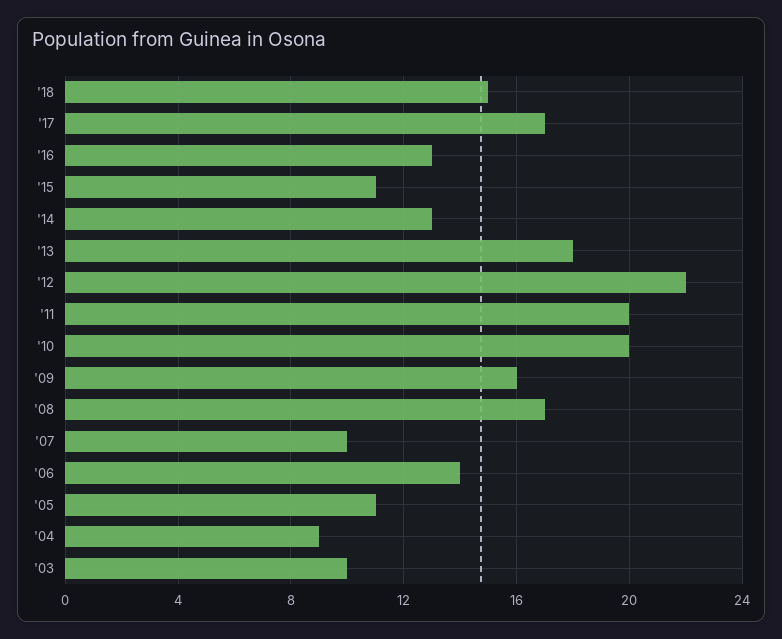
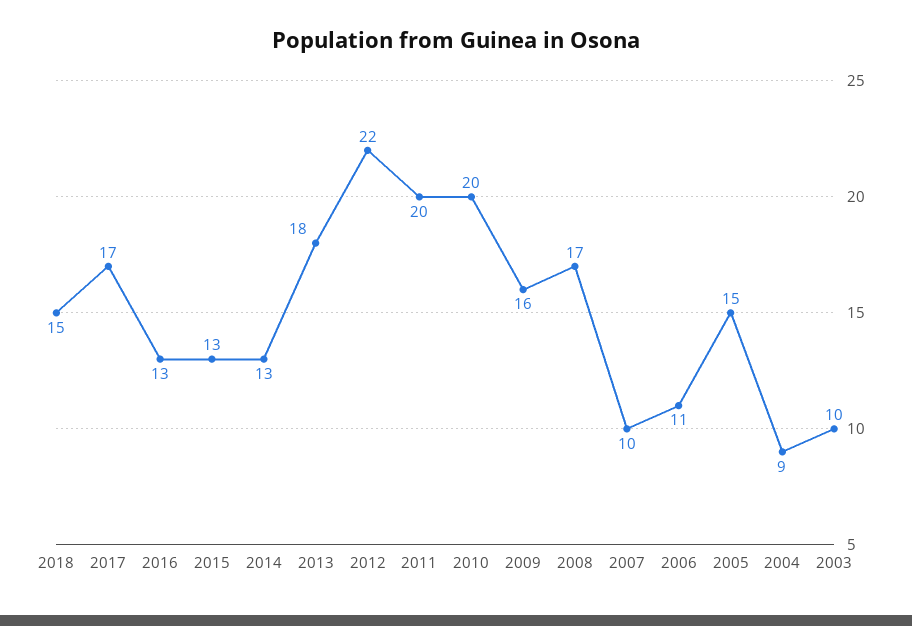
'15: 11 -> 13
'06: 14 -> 11
'05: 11 -> 15

